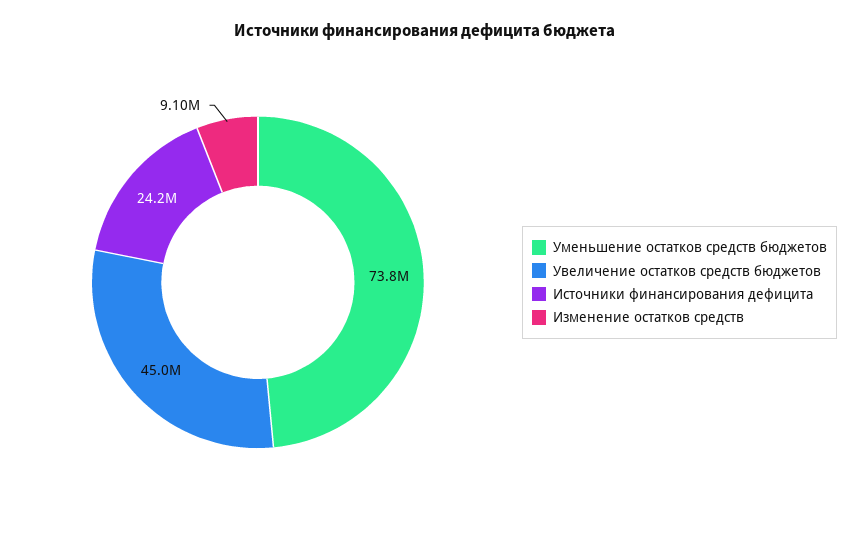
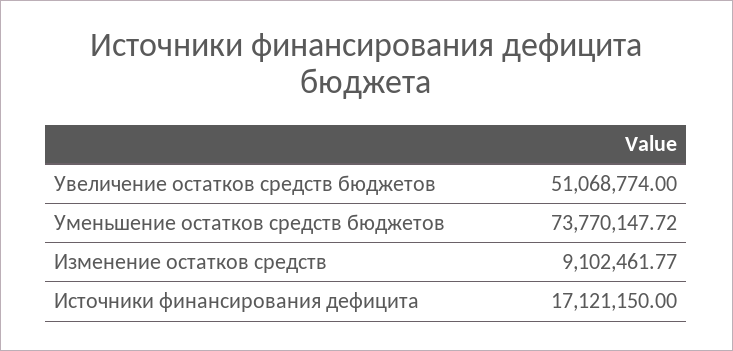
Увеличение остатков средств бюджетов: 45000000 -> 51068774
Источники финансирования дефицита: 24200000 -> 17121150

